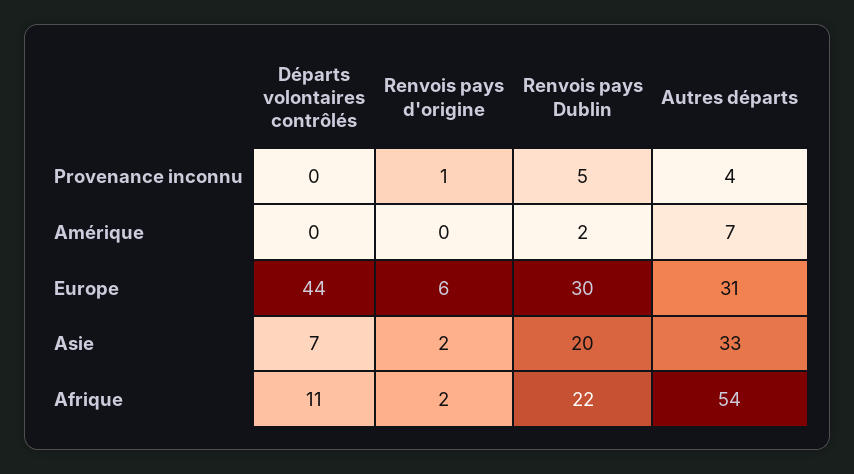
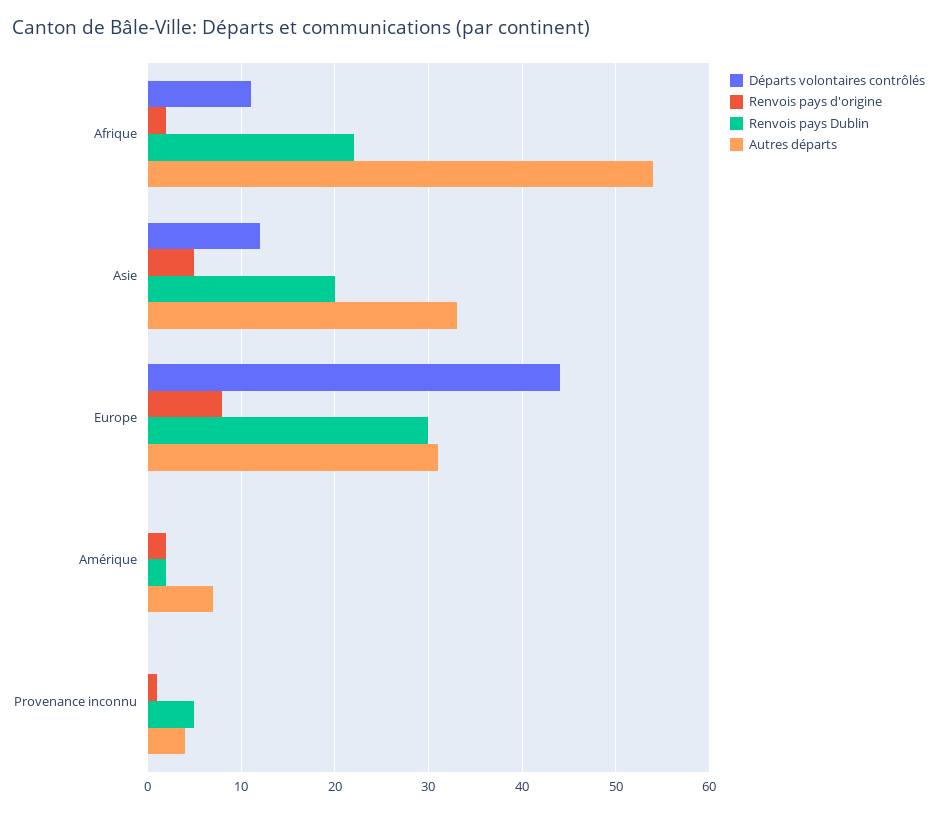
Renvois pays d'origine, Amérique: 0 -> 2
Renvois pays d'origine, Europe: 6 -> 8
Départs volontaires contrôlés, Asie: 7 -> 12
Renvois pays d'origine, Asie: 2 -> 5

